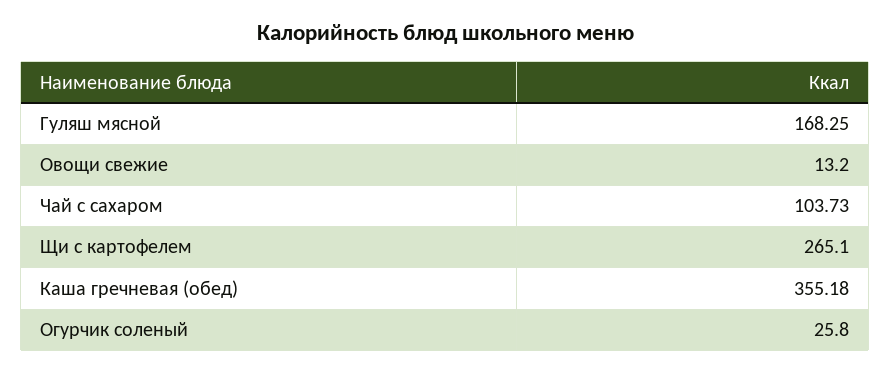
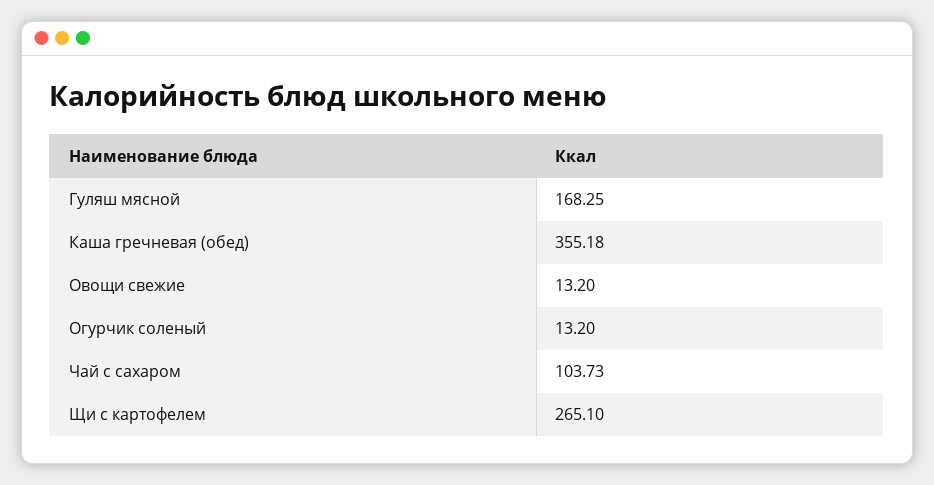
Огурчик соленый: 25.8 -> 13.2

